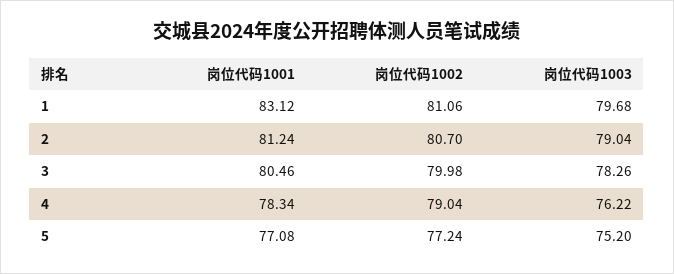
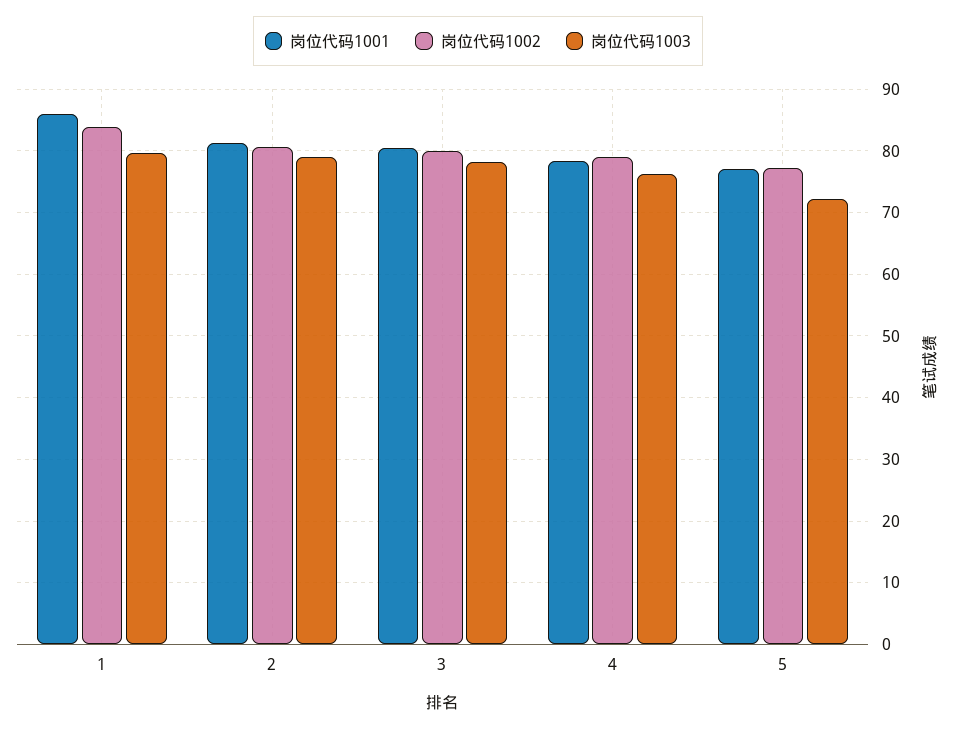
岗位代码1001, 1: 83.12 -> 86
岗位代码1002, 1: 81.06 -> 84
岗位代码1003, 5: 75.2 -> 72

